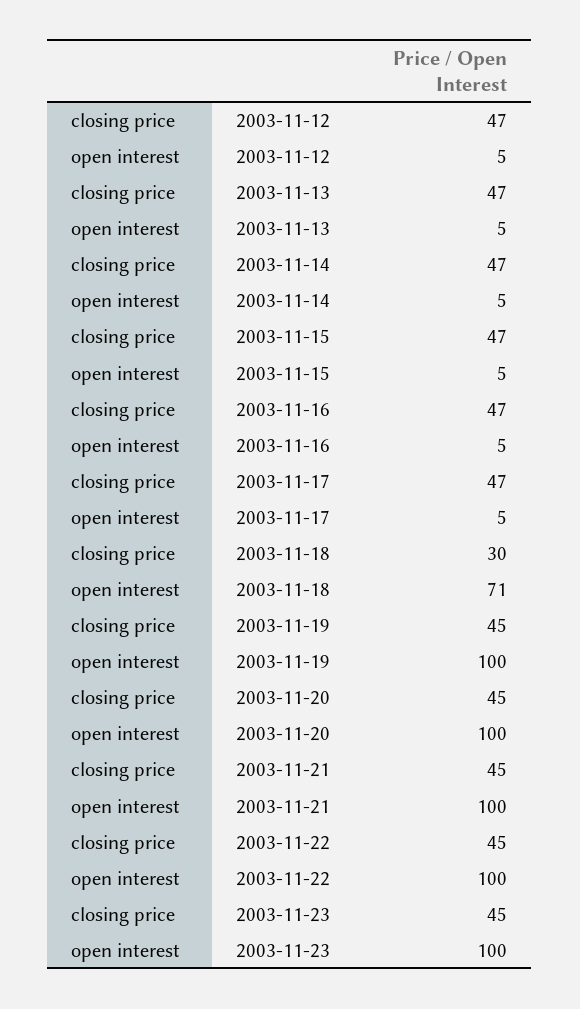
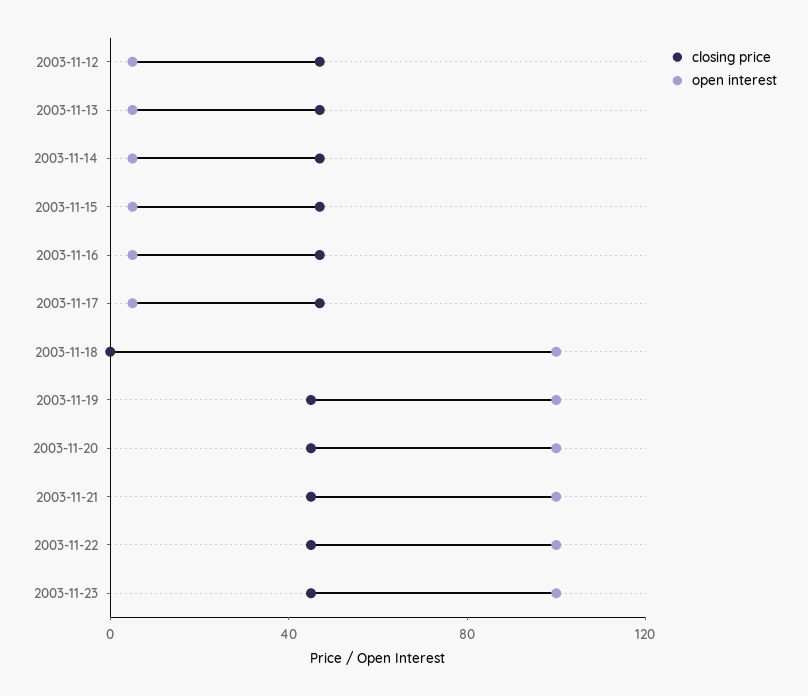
closing price, 2003-11-18: 30 -> 0
open interest, 2003-11-18: 71 -> 100

